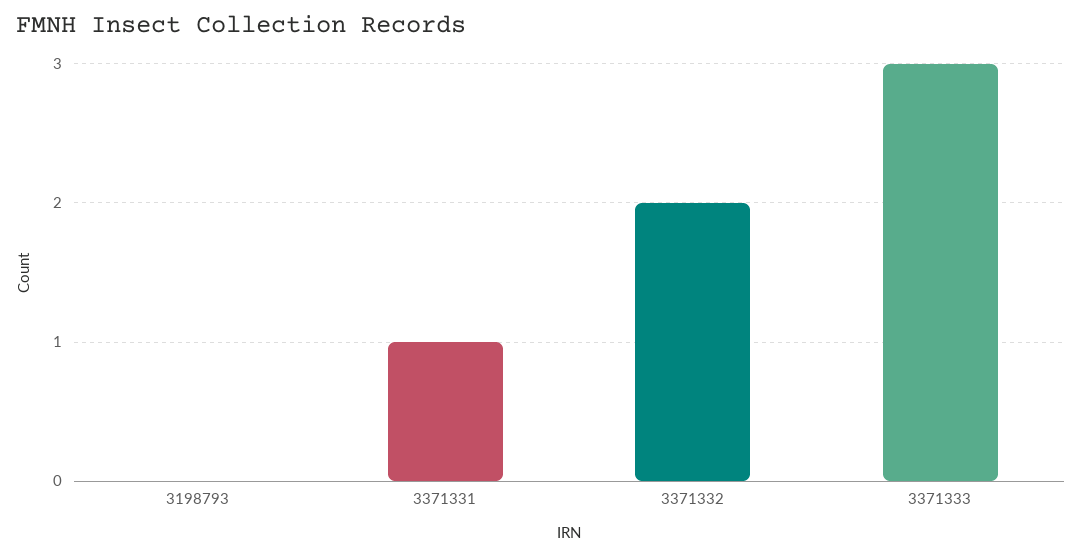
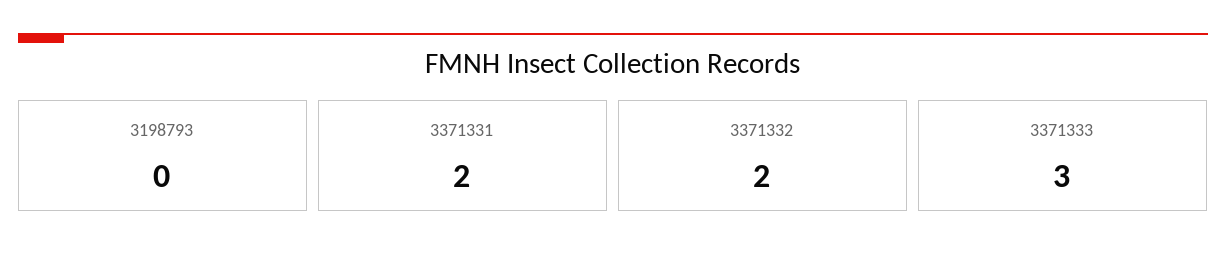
3371331: 1 -> 2

